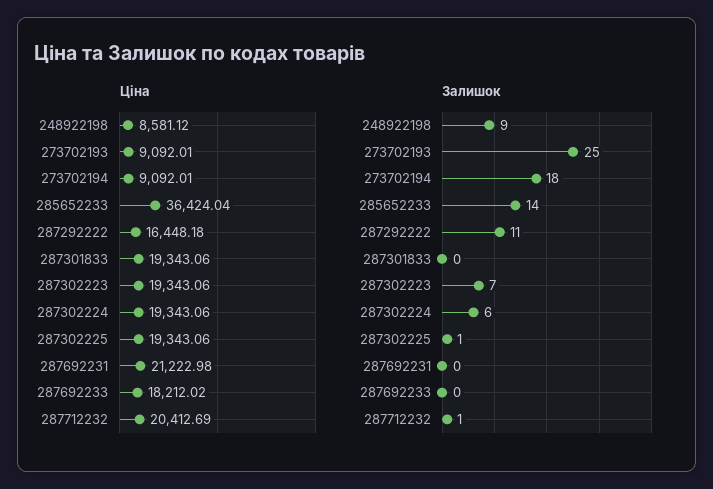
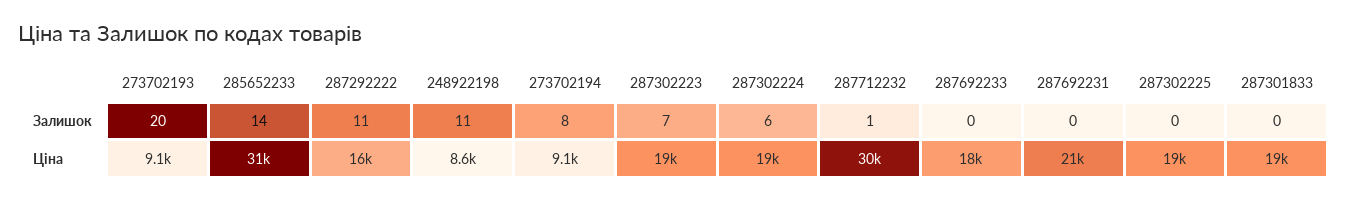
Ціна, 285652233: 36424.04 -> 31000
Ціна, 287712232: 20412.69 -> 30000
Залишок, 248922198: 9 -> 11
Залишок, 273702193: 25 -> 20
Залишок, 273702194: 18 -> 8
Залишок, 287302225: 1 -> 0

